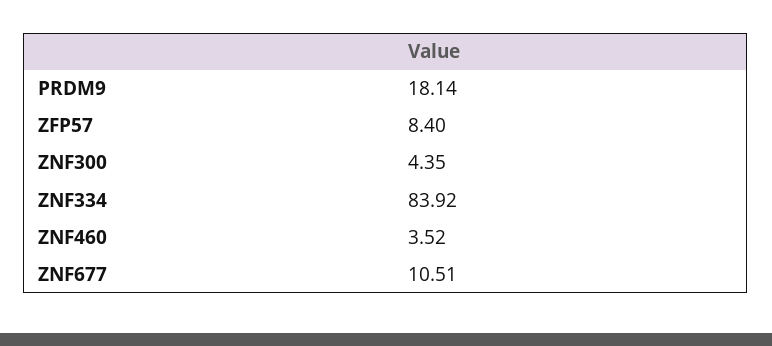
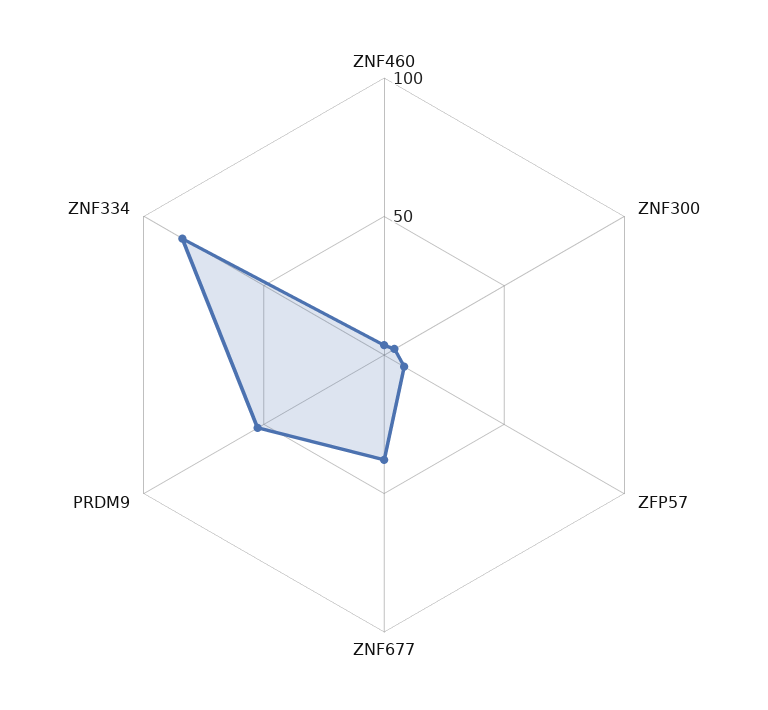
PRDM9: 18.14 -> 50
ZNF677: 10.51 -> 40

